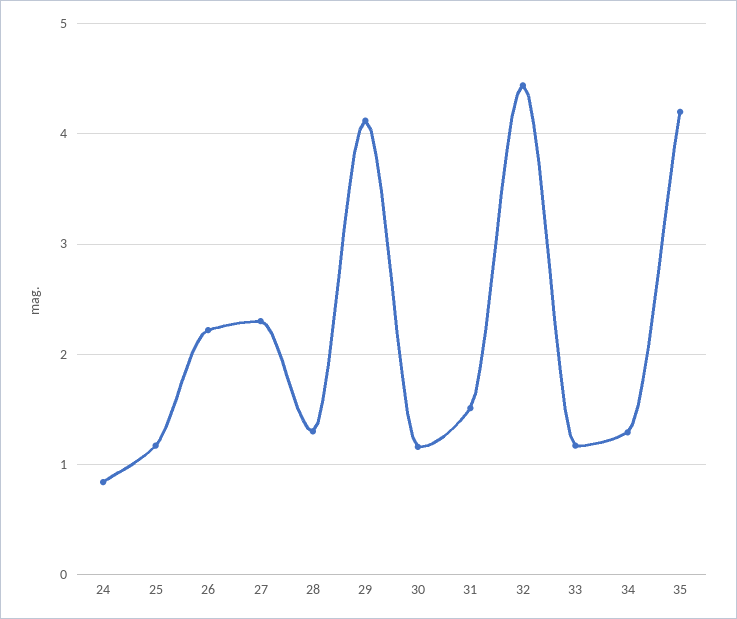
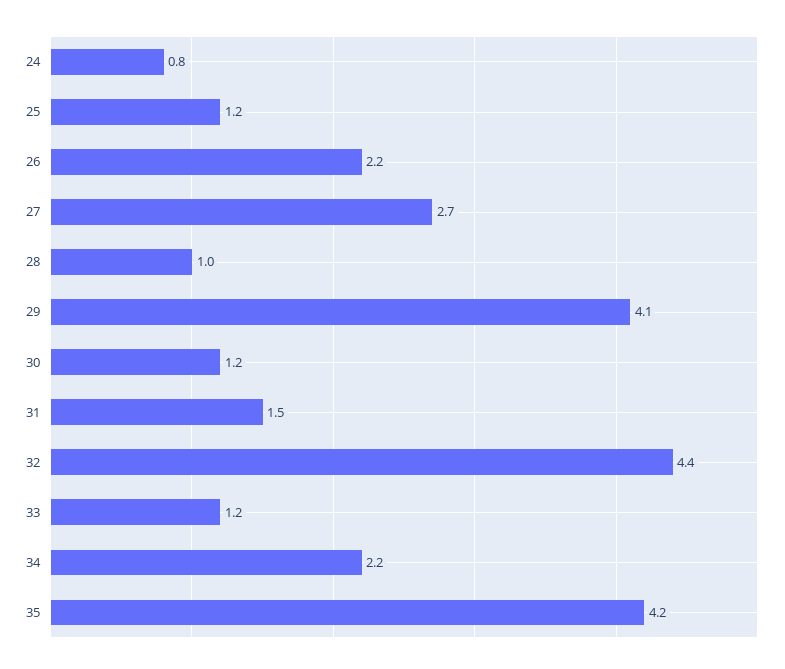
27: 2.3 -> 2.7
28: 1.3 -> 1
34: 1.3 -> 2.2

